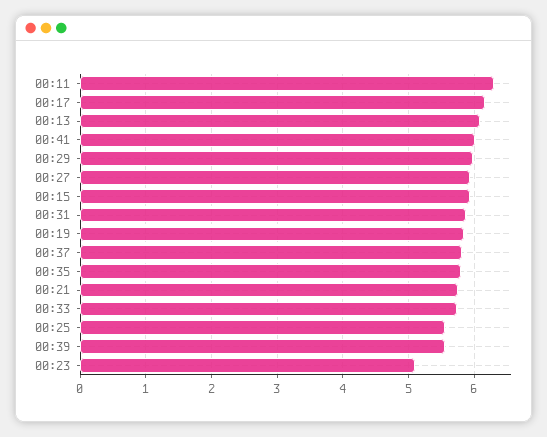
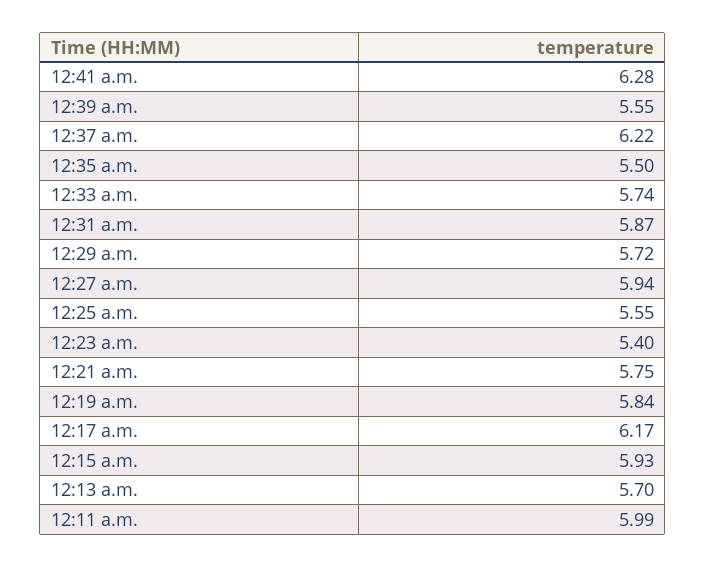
00:11: 6.3 -> 5.99
00:13: 6.1 -> 5.7
00:41: 6 -> 6.28
00:29: 6 -> 5.72
00:37: 5.8 -> 6.22
00:35: 5.8 -> 5.5
00:23: 5.1 -> 5.4

